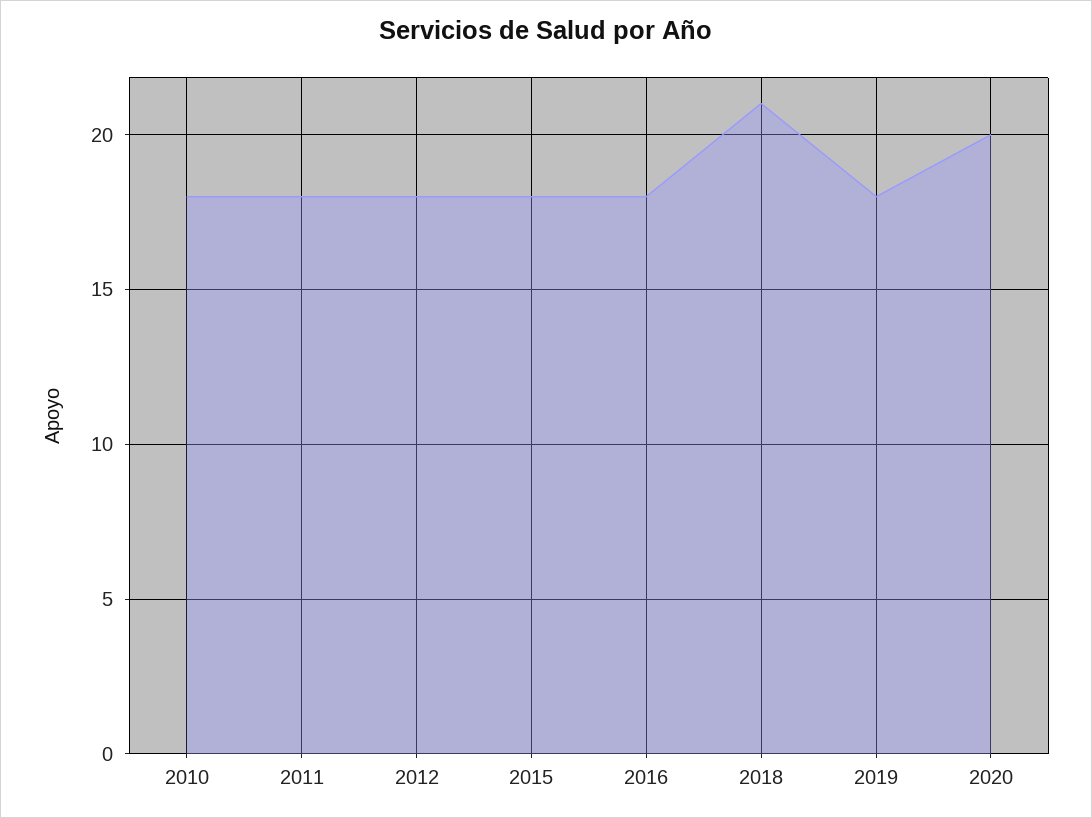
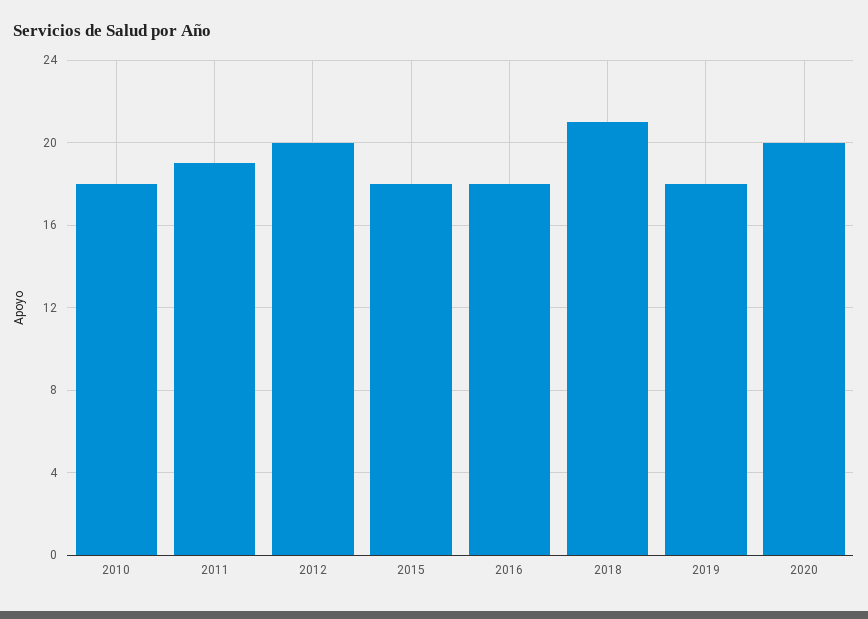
2011: 18 -> 19
2012: 18 -> 20

